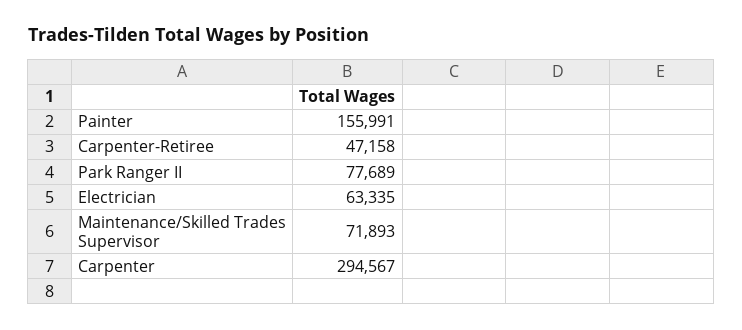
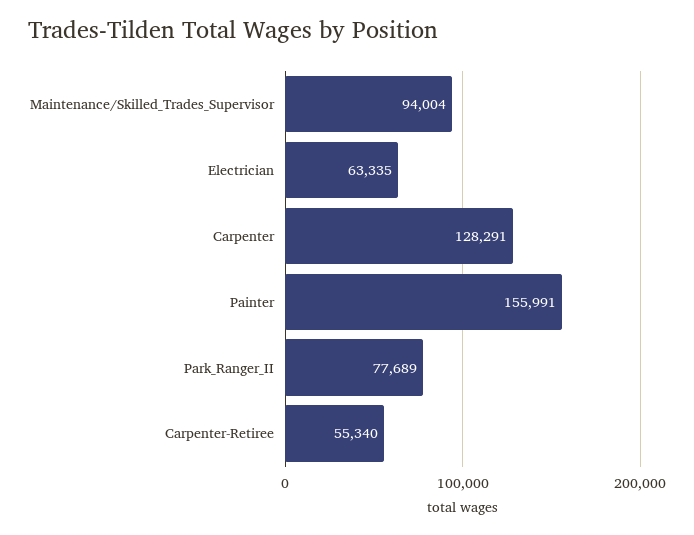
Carpenter-Retiree: 47158 -> 55340
Maintenance/Skilled Trades Supervisor: 71893 -> 94004
Carpenter: 294567 -> 128291

